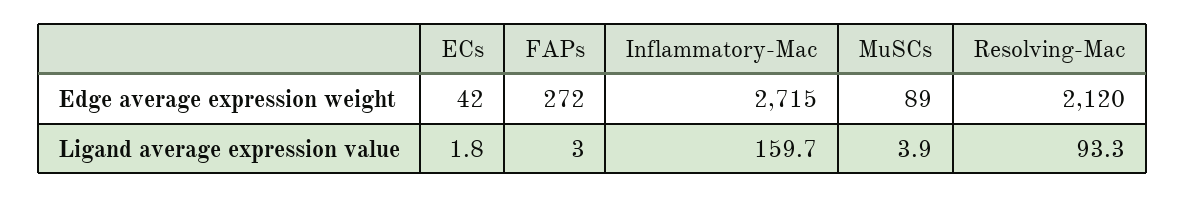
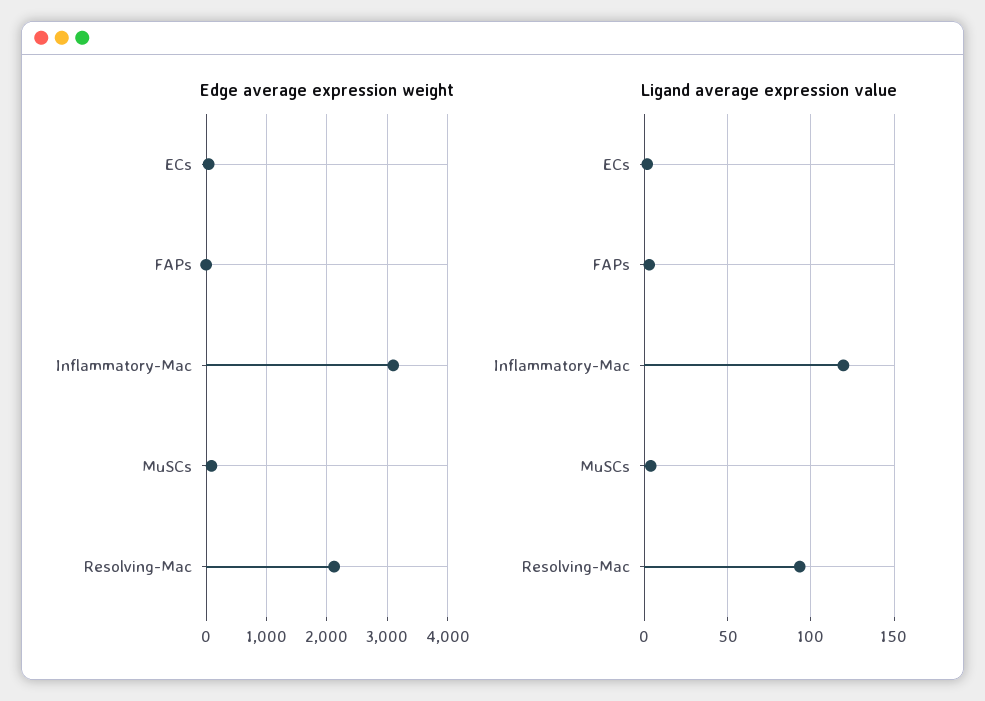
Edge average expression weight, FAPs: 272 -> 0
Edge average expression weight, Inflammatory-Mac: 2715 -> 3100
Ligand average expression value, Inflammatory-Mac: 159.7 -> 120

